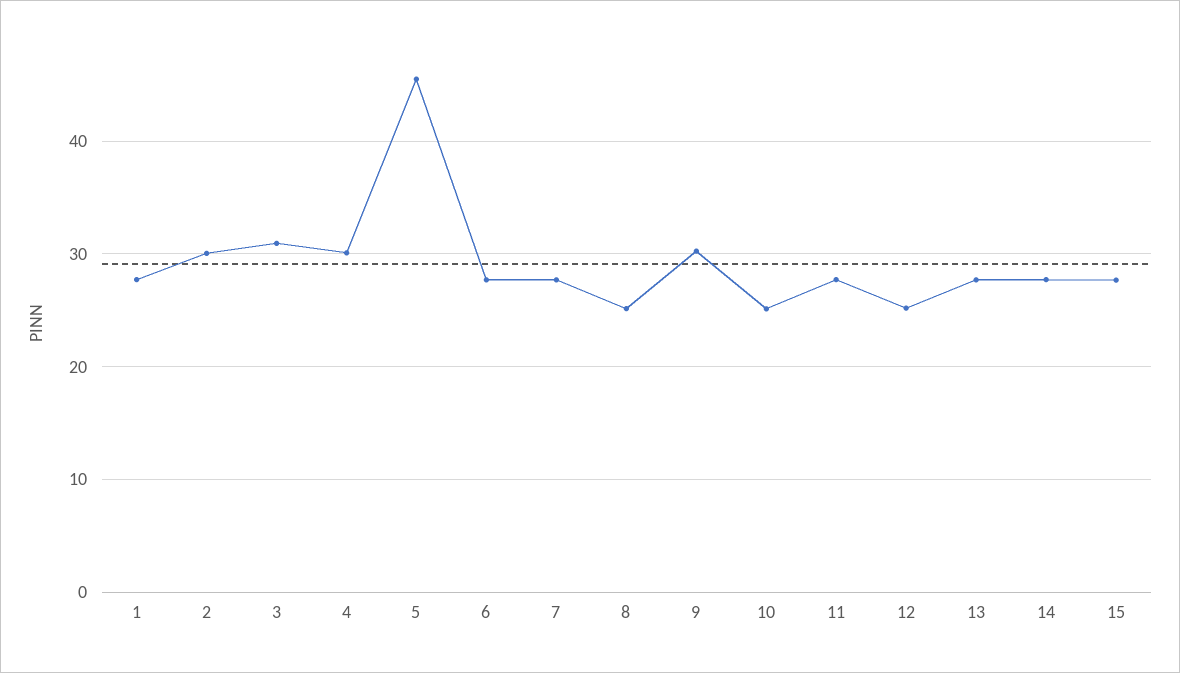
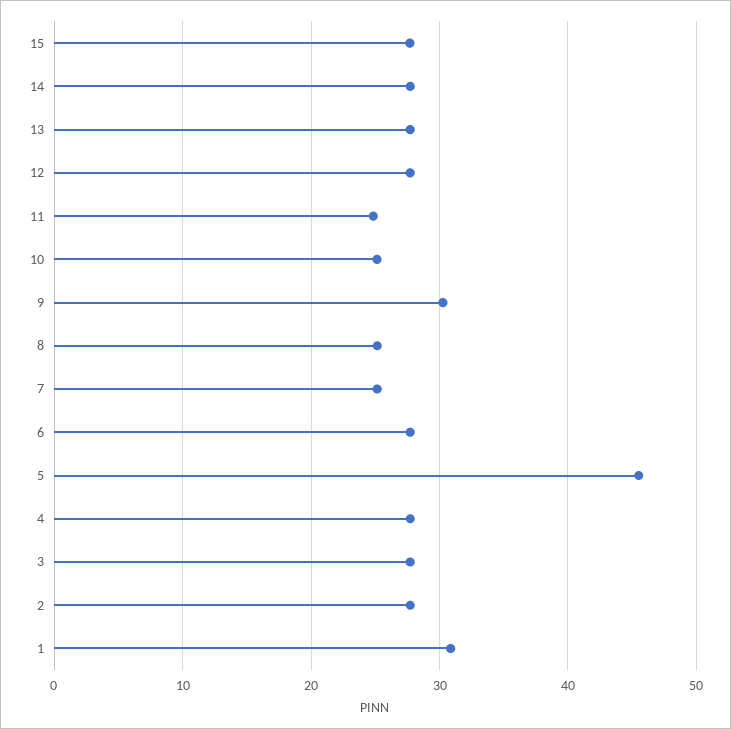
1: 28 -> 31
2: 30 -> 28
3: 31 -> 28
4: 30 -> 28
7: 28 -> 25
11: 28 -> 25
12: 25 -> 28

